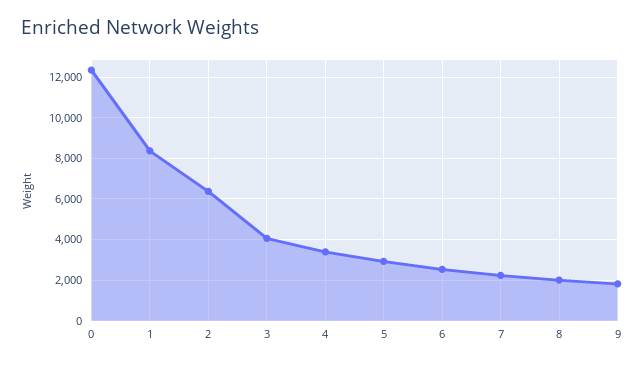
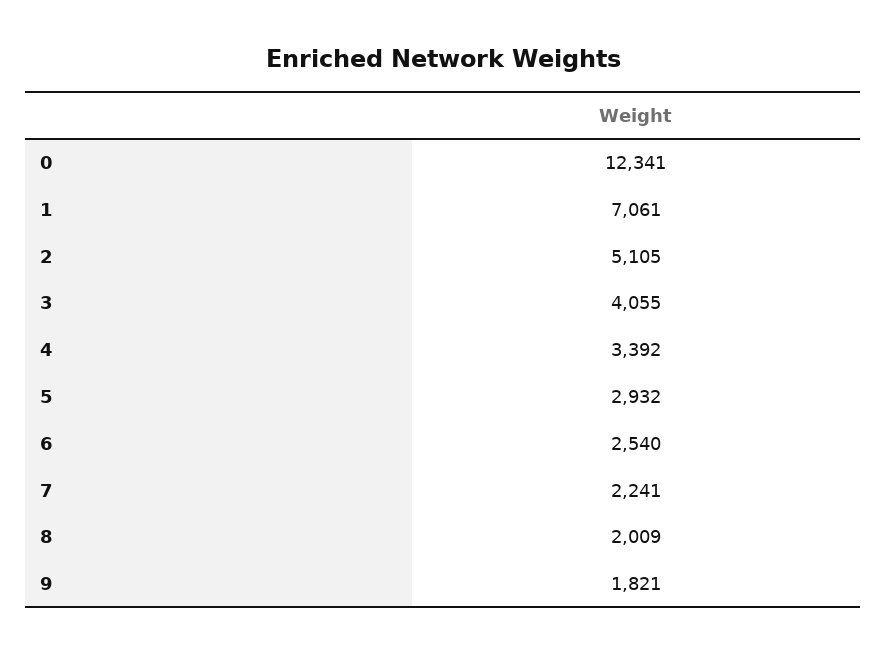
1: 8500 -> 7061
2: 6500 -> 5105

